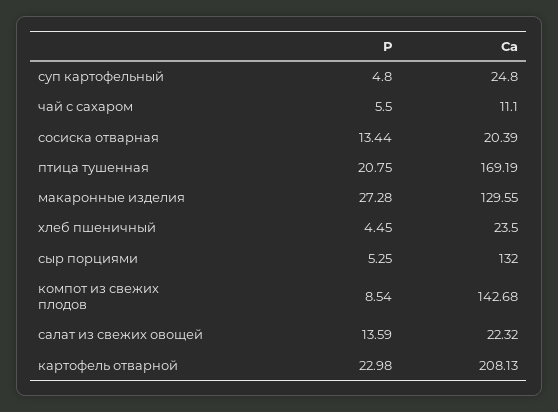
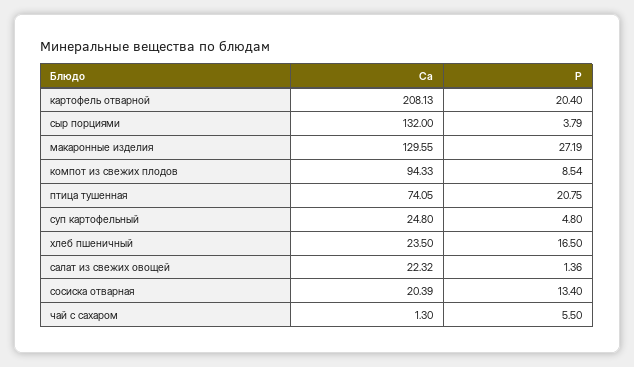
Са, чай с сахаром: 11.1 -> 1.3
Р, сосиска отварная: 13.44 -> 13.4
Са, птица тушенная: 169.19 -> 74.05
Р, макаронные изделия: 27.28 -> 27.19
Р, хлеб пшеничный: 4.45 -> 16.5
Р, сыр порциями: 5.25 -> 3.79
Са, компот из свежих плодов: 142.68 -> 94.33
Р, салат из свежих овощей: 13.59 -> 1.36
Р, картофель отварной: 22.98 -> 20.4

